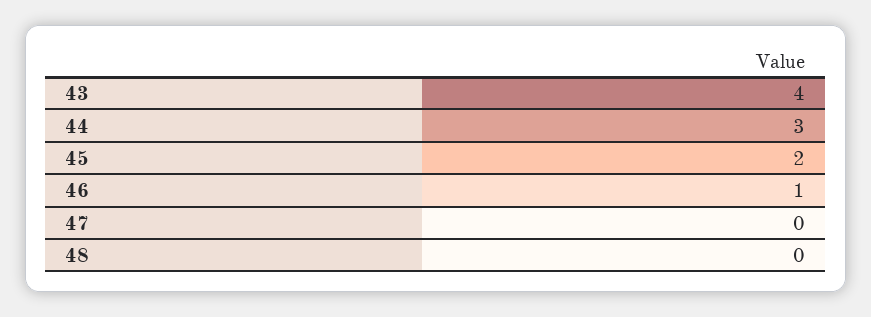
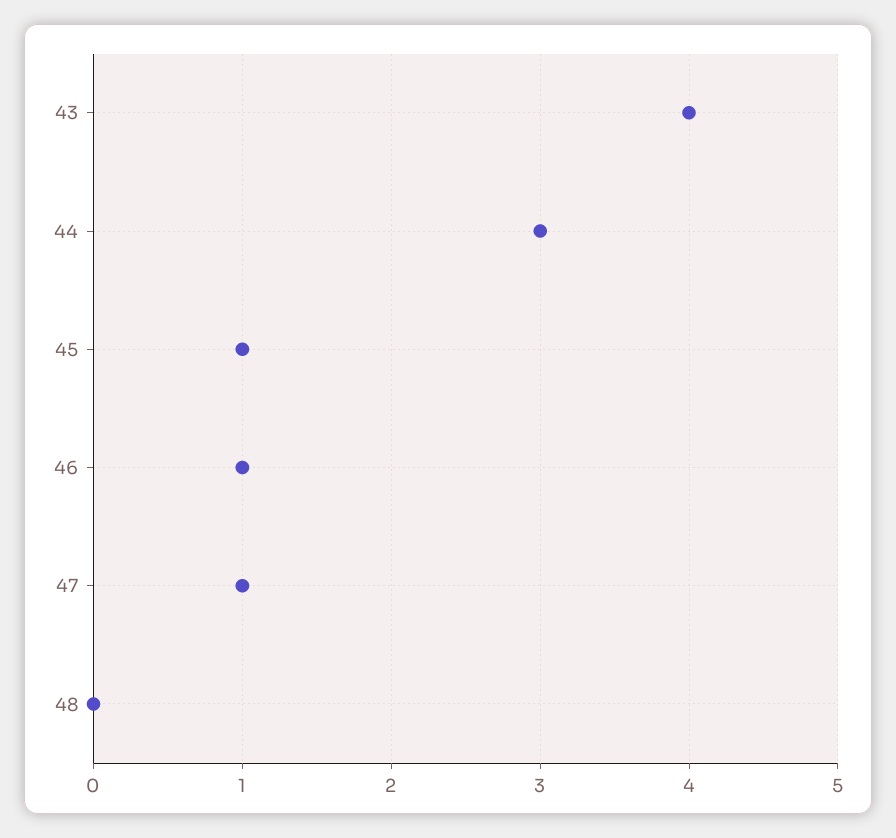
45: 2 -> 1
47: 0 -> 1

